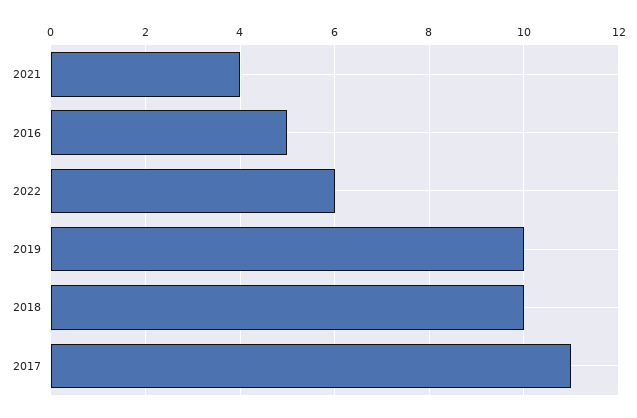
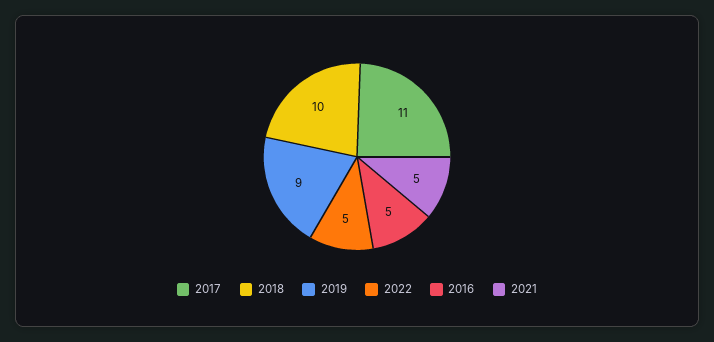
2021: 4 -> 5
2022: 6 -> 5
2019: 10 -> 9

